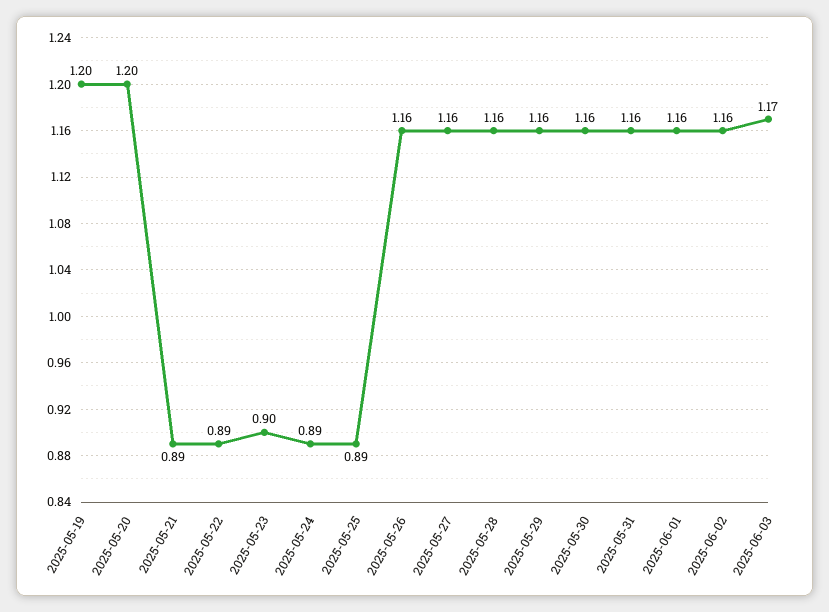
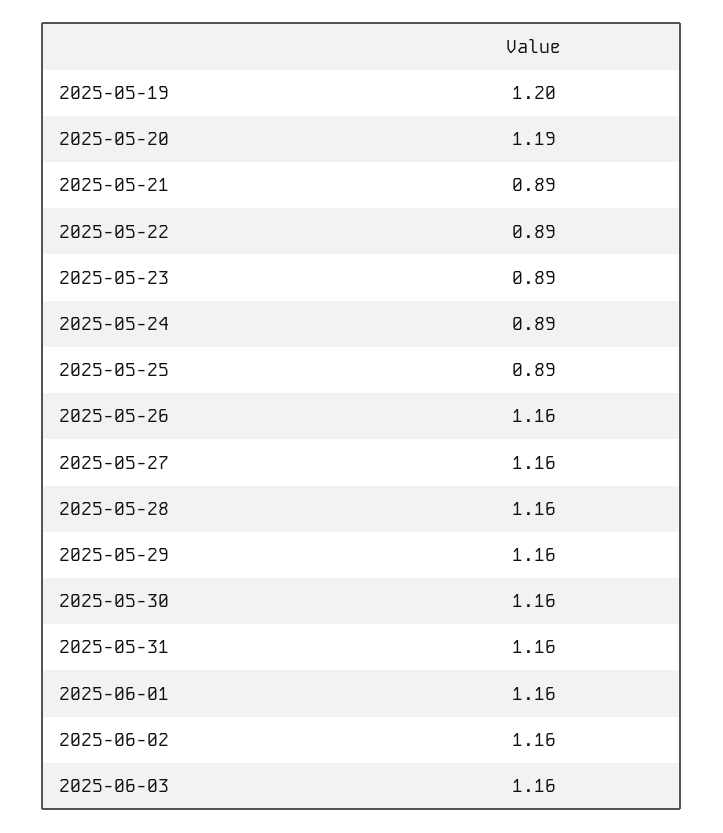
2025-05-20: 1.2 -> 1.19
2025-05-23: 0.9 -> 0.89
2025-06-03: 1.17 -> 1.16

